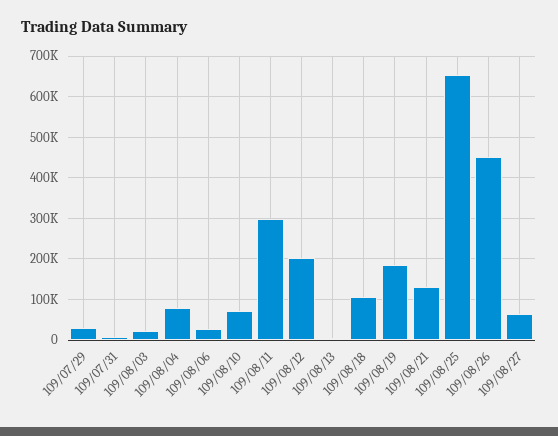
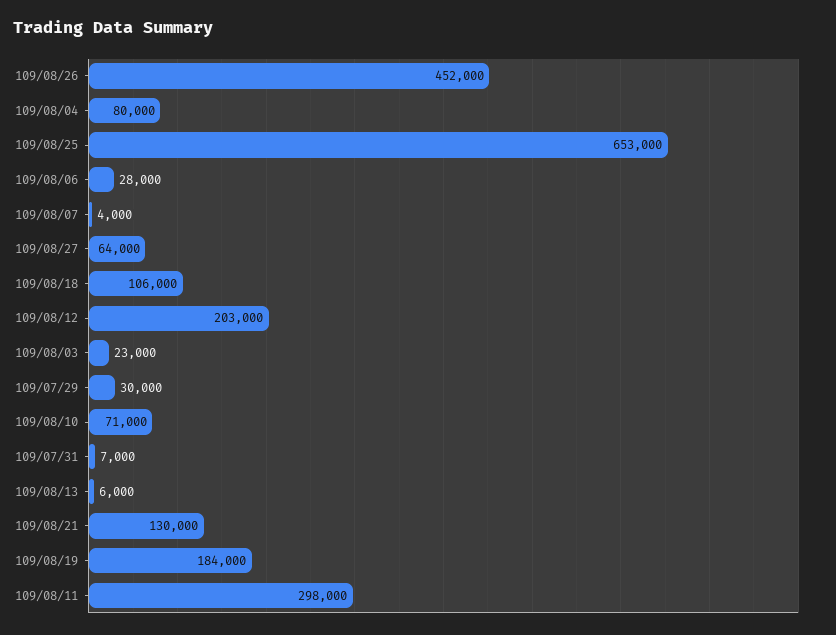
109/08/07: none -> 4000

